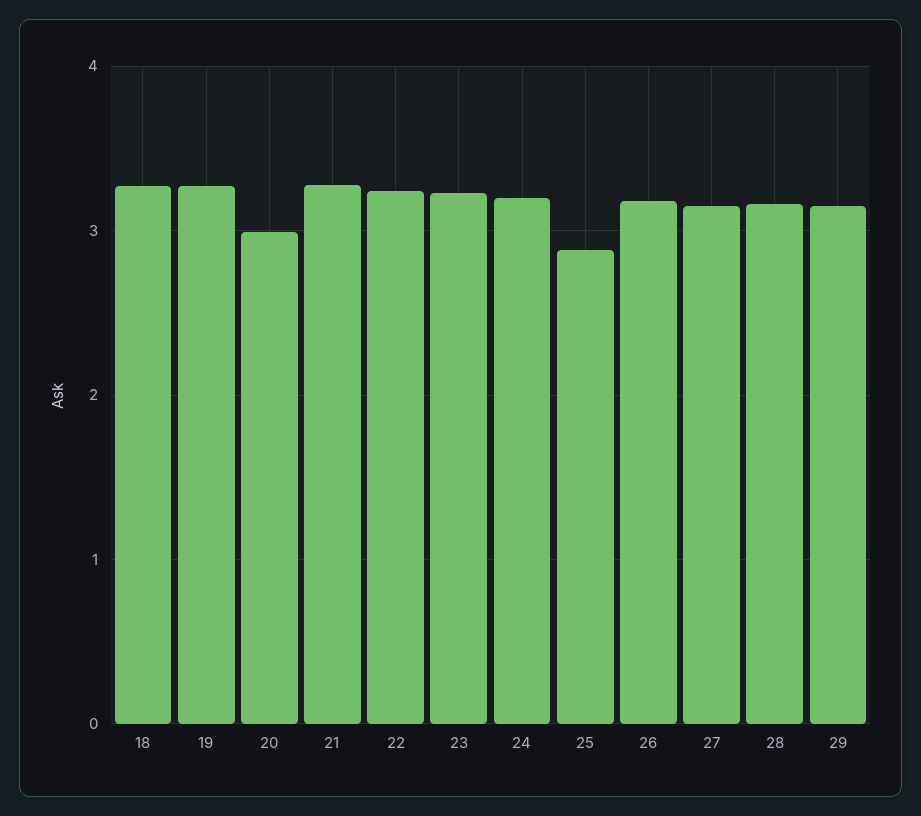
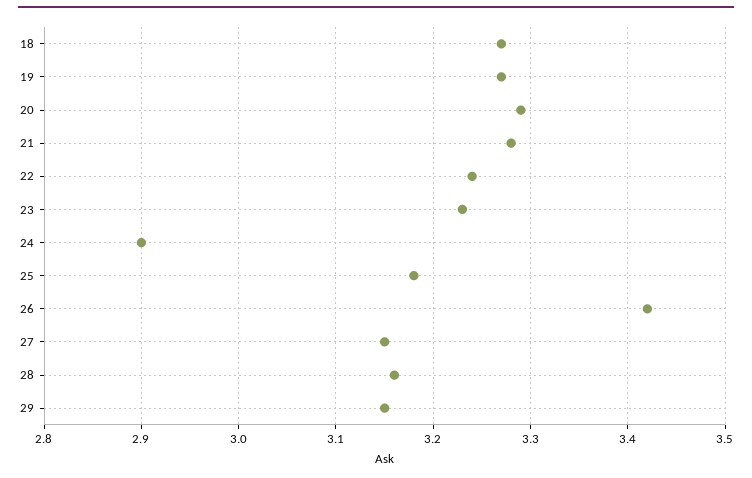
20: 3 -> 3.29
24: 3.2 -> 2.9
25: 2.9 -> 3.18
26: 3.2 -> 3.42

